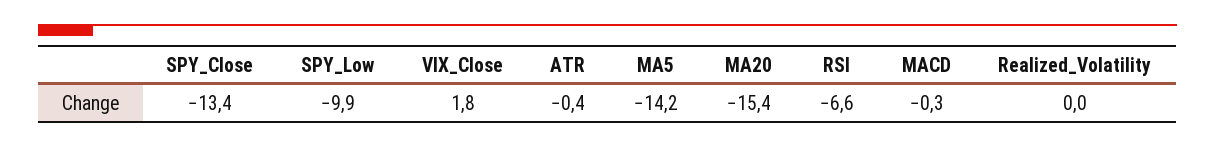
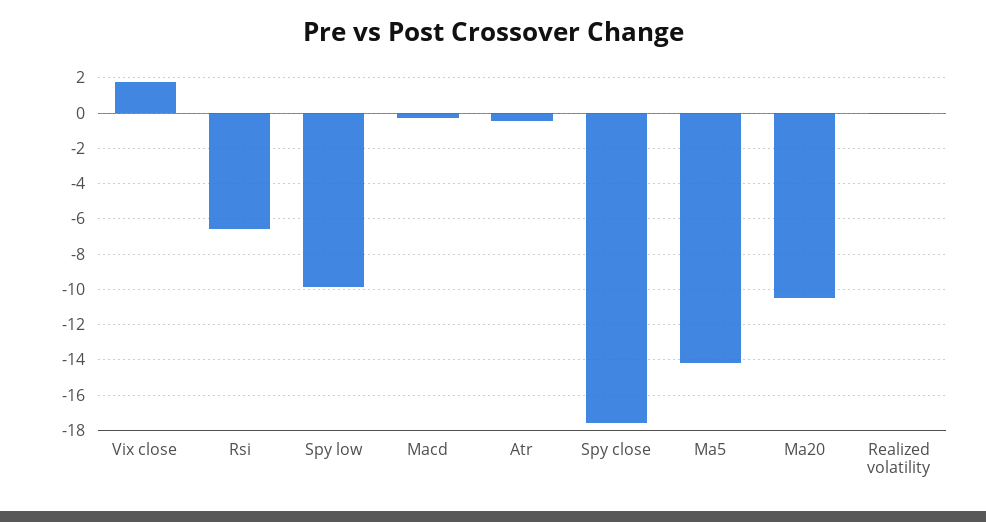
SPY_Close: -13.4 -> -17.5
MA20: -15.4 -> -10.5

